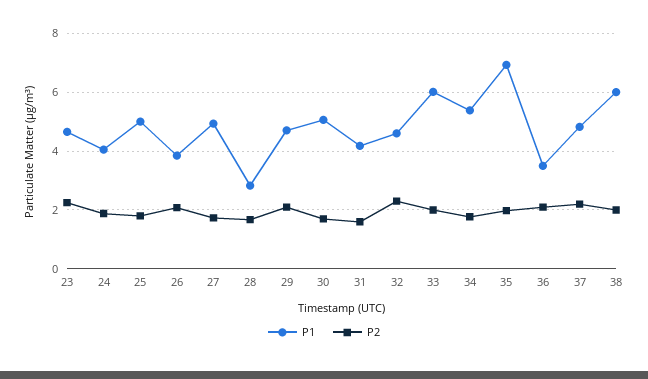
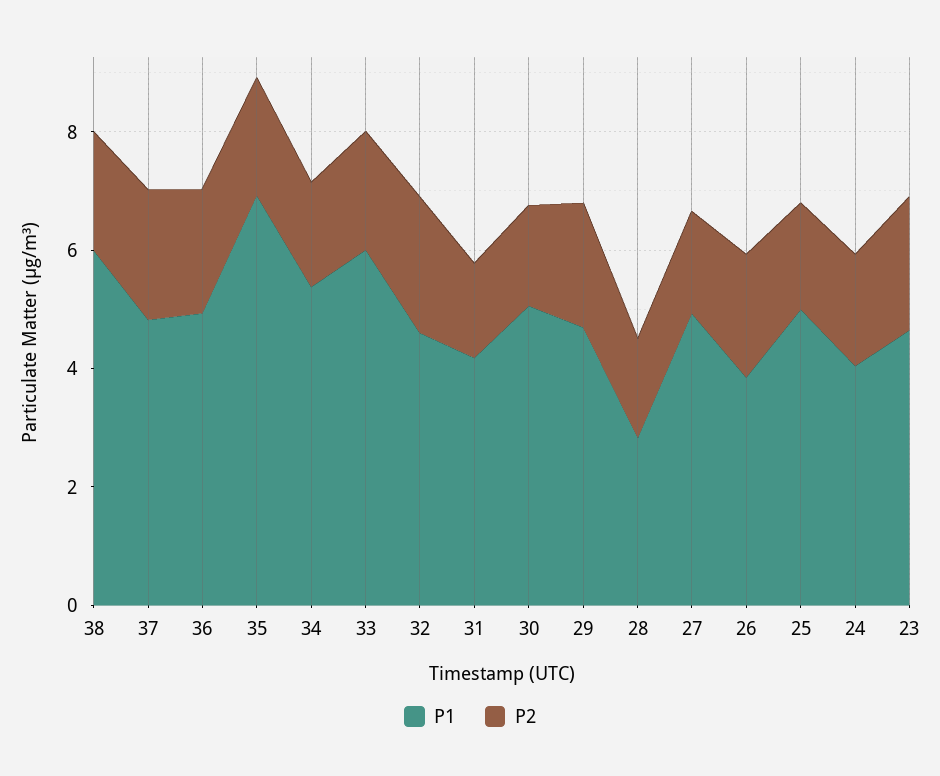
P1, 36: 3.5 -> 5

